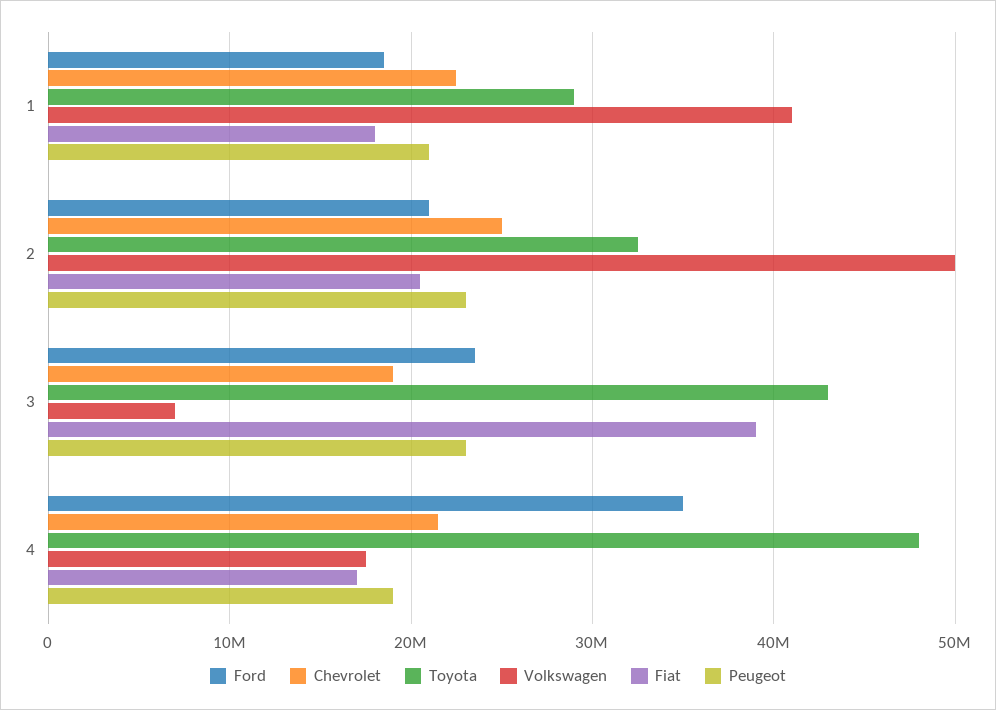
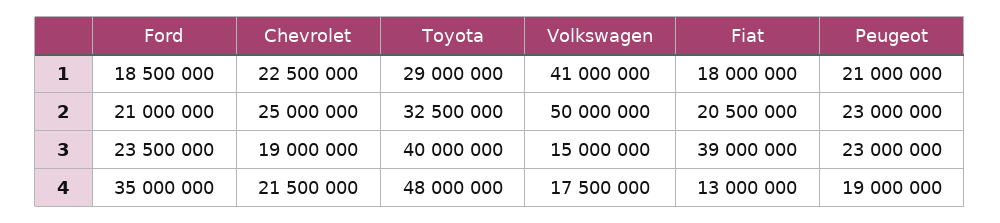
Toyota, 3: 43000000 -> 40000000
Volkswagen, 3: 7000000 -> 15000000
Fiat, 4: 17000000 -> 13000000

